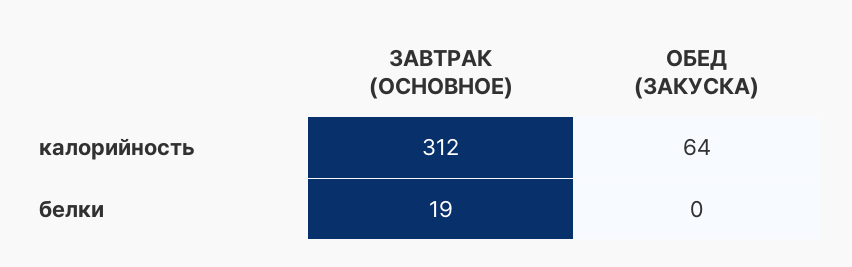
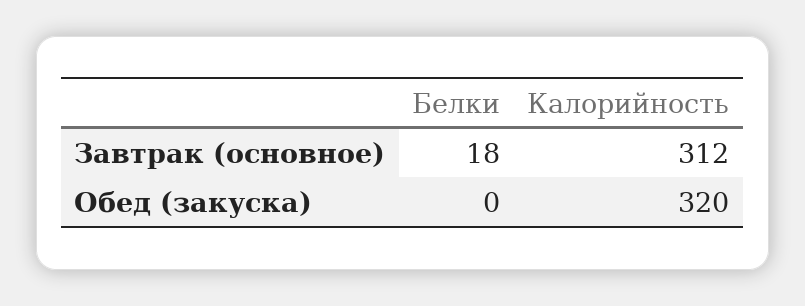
ОБЕД (ЗАКУСКА), калорийность: 64 -> 320
ЗАВТРАК (ОСНОВНОЕ), белки: 19 -> 18

